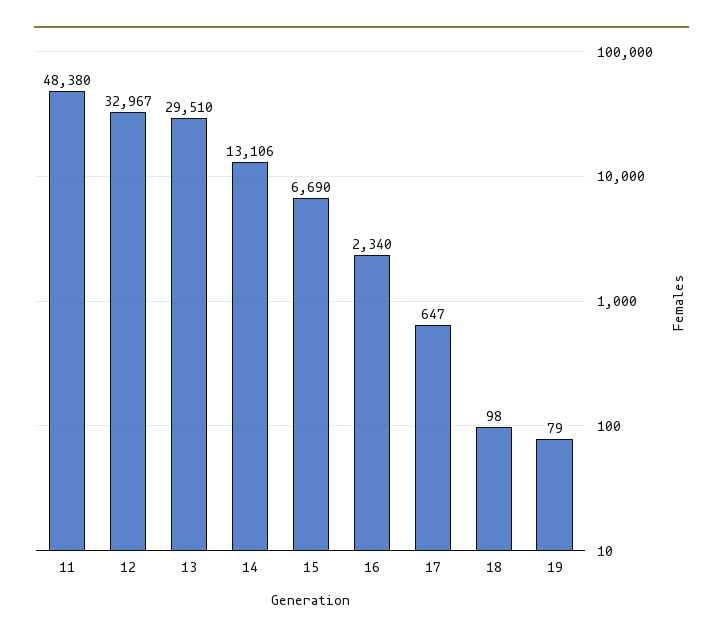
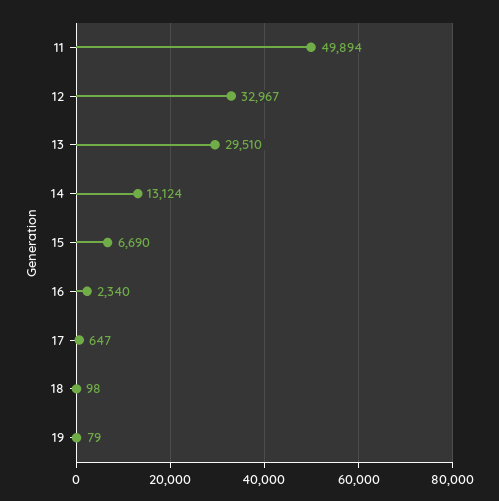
11: 48380 -> 49894
14: 13106 -> 13124

